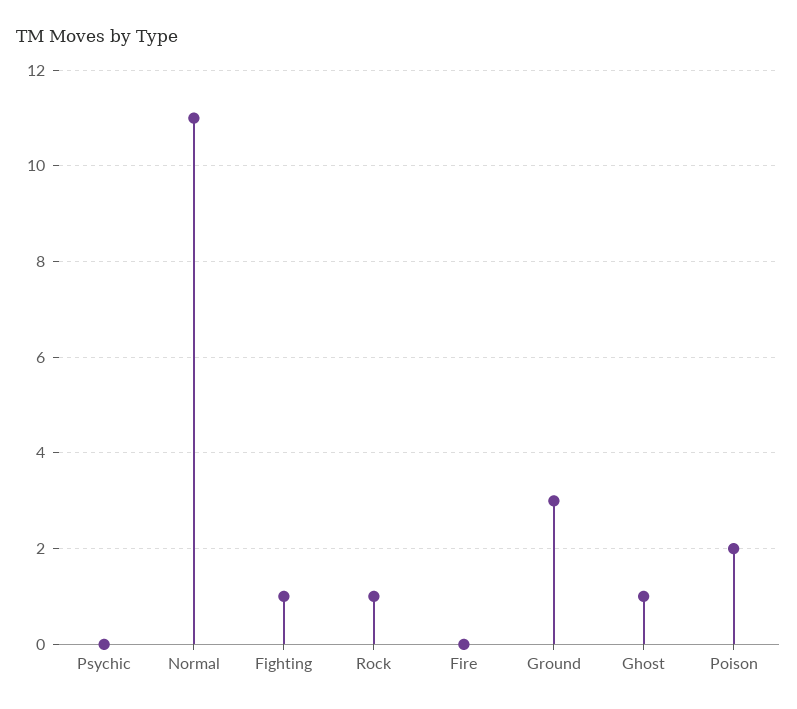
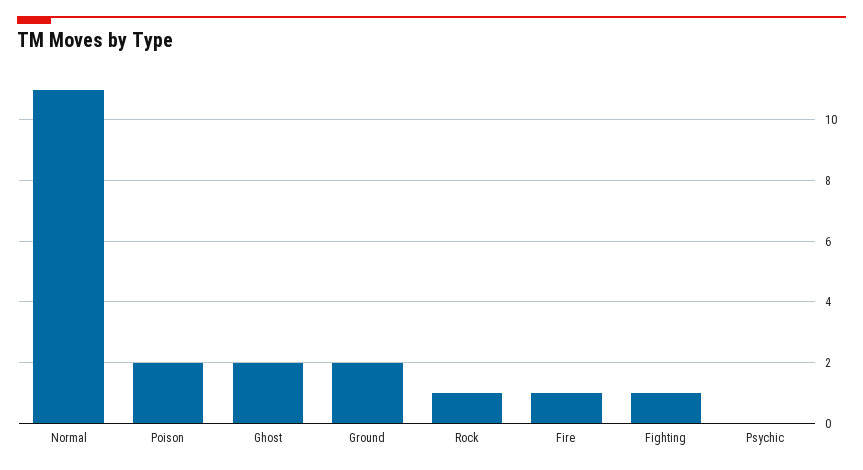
Fire: 0 -> 1
Ground: 3 -> 2
Ghost: 1 -> 2

